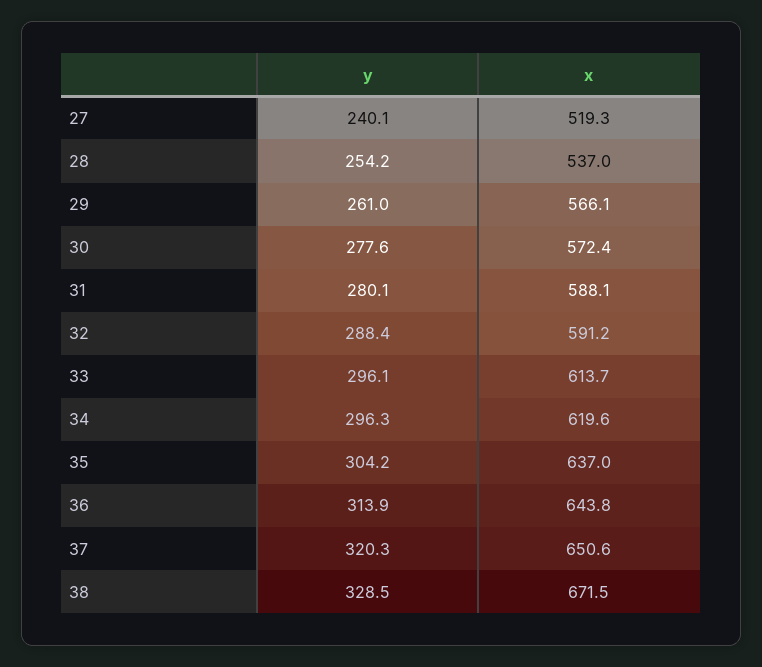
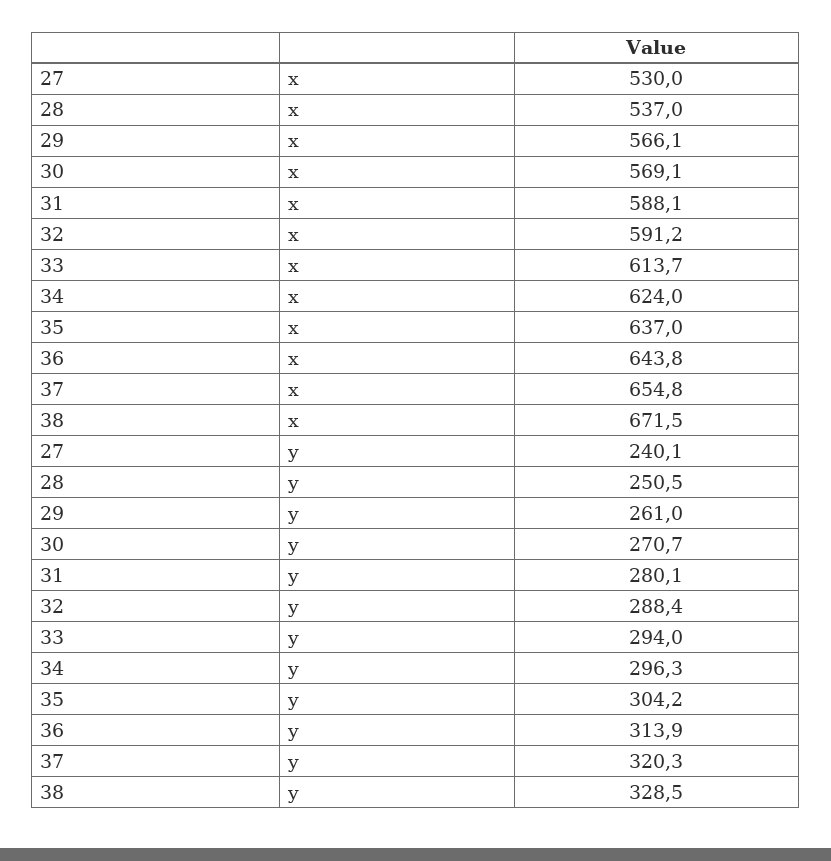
x, 27: 519.3 -> 530
y, 28: 254.2 -> 250.5
y, 30: 277.6 -> 270.7
x, 30: 572.4 -> 569.1
y, 33: 296.1 -> 294
x, 34: 619.6 -> 624
x, 37: 650.6 -> 654.8

